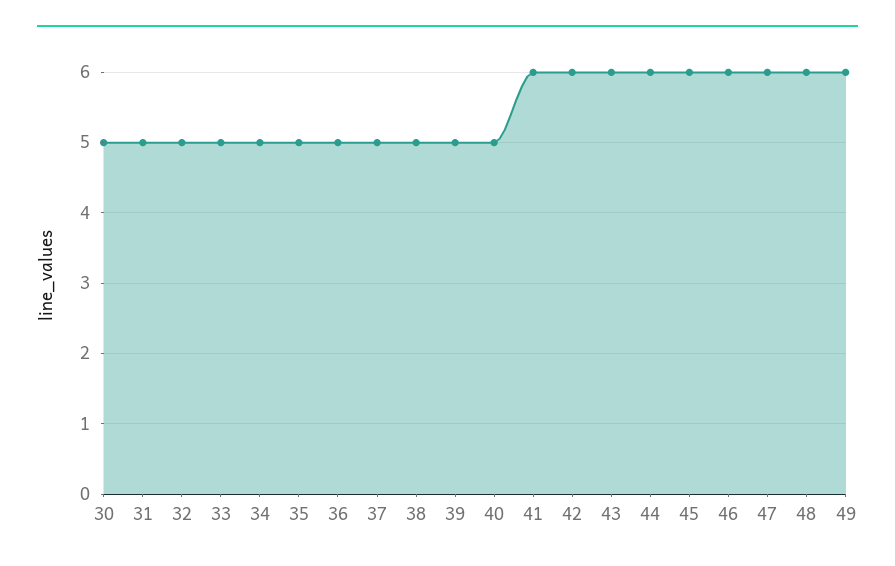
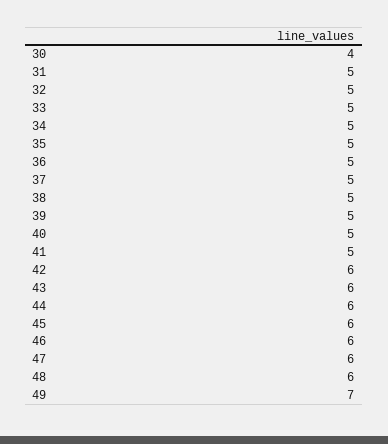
30: 5 -> 4
41: 6 -> 5
49: 6 -> 7

